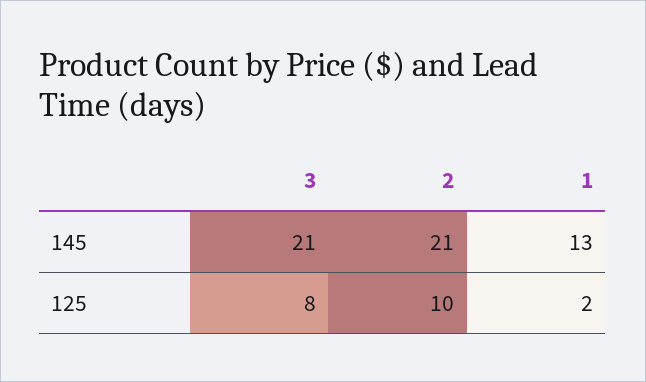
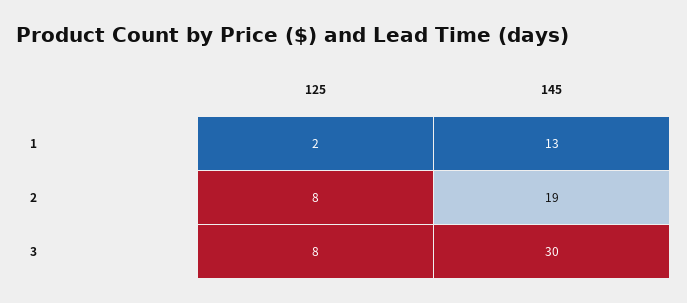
3, 145: 21 -> 30
2, 145: 21 -> 19
2, 125: 10 -> 8

